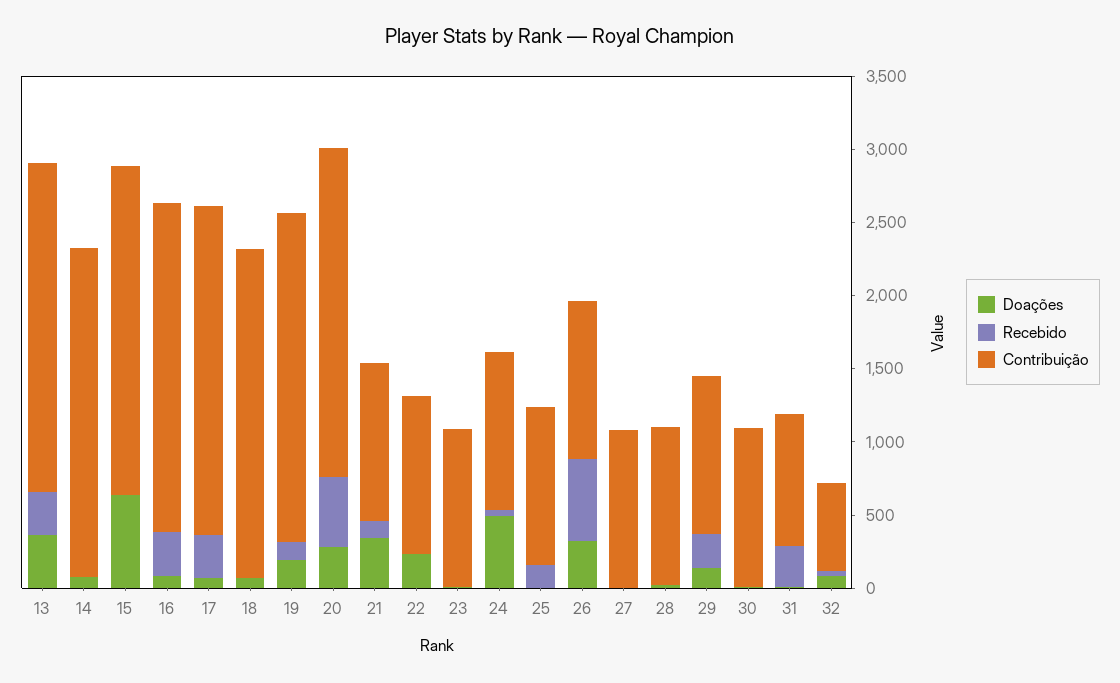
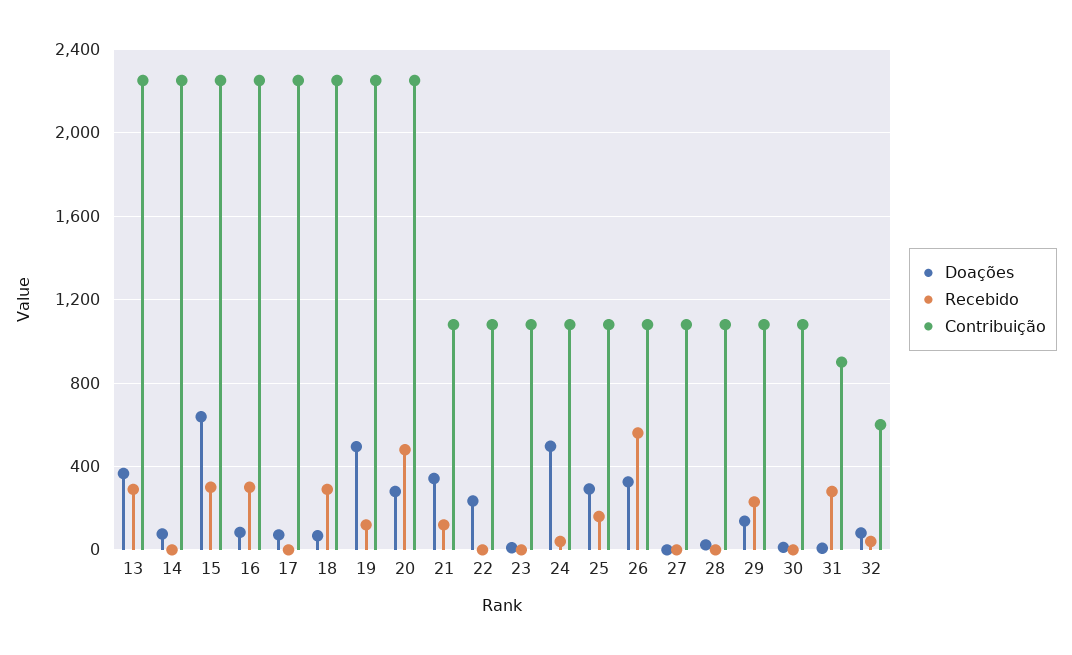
Recebido, 15: 0 -> 300
Recebido, 17: 300 -> 0
Recebido, 18: 0 -> 300
Doações, 19: 200 -> 500
Doações, 25: 0 -> 300

